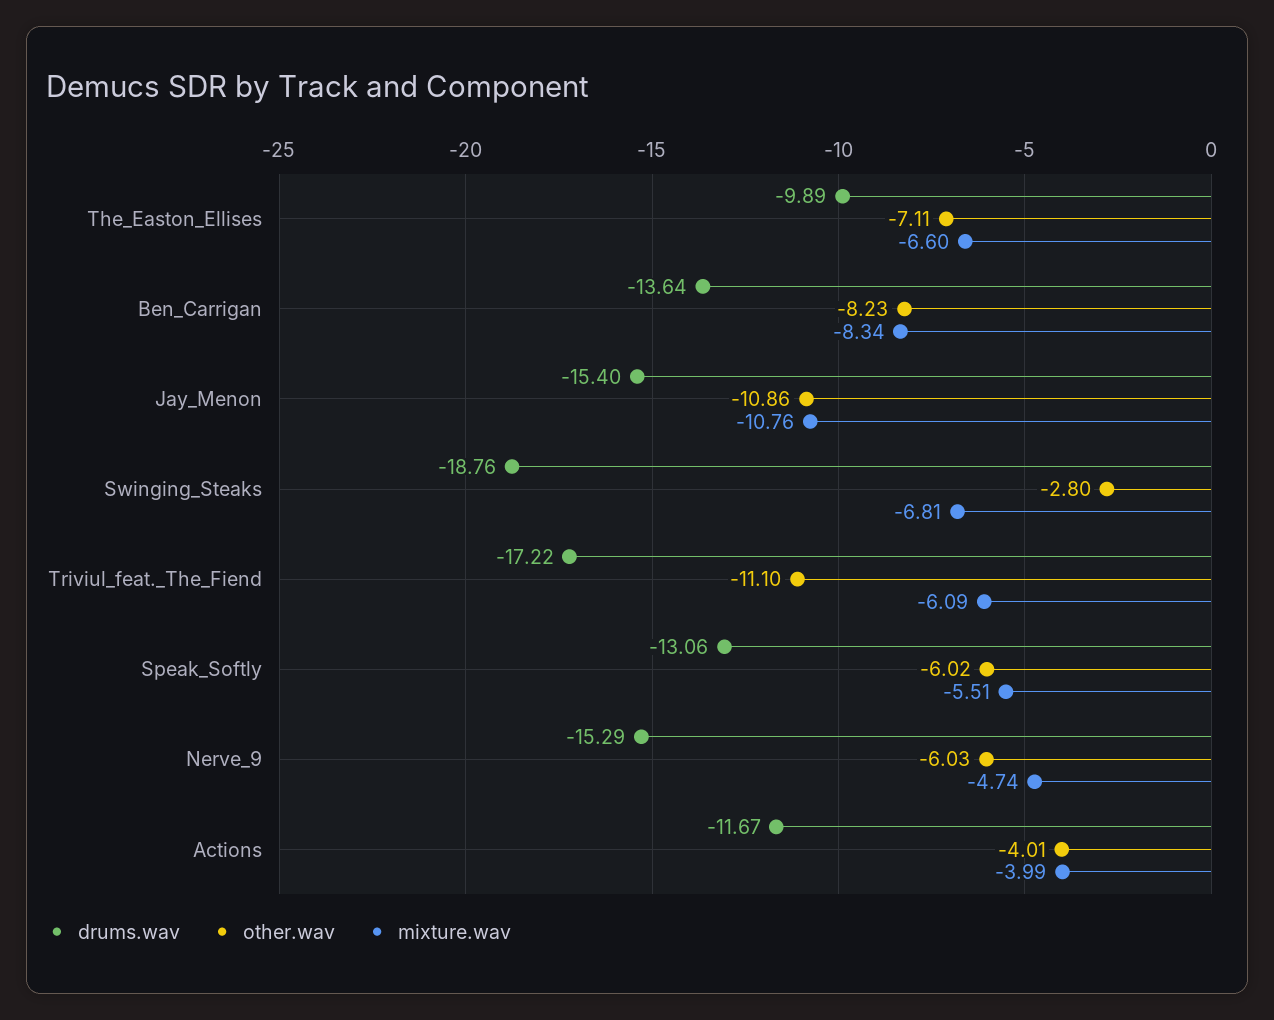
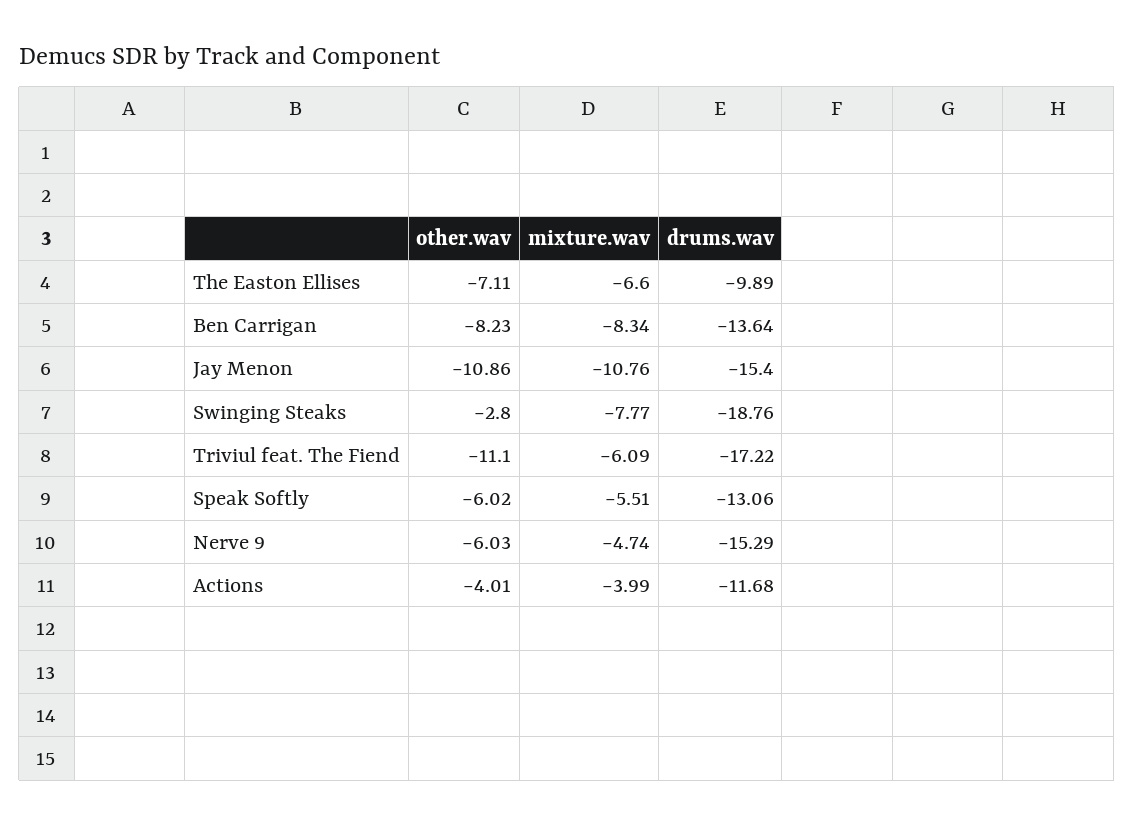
mixture.wav, Swinging_Steaks: -6.81 -> -7.77
drums.wav, Actions: -11.67 -> -11.68

